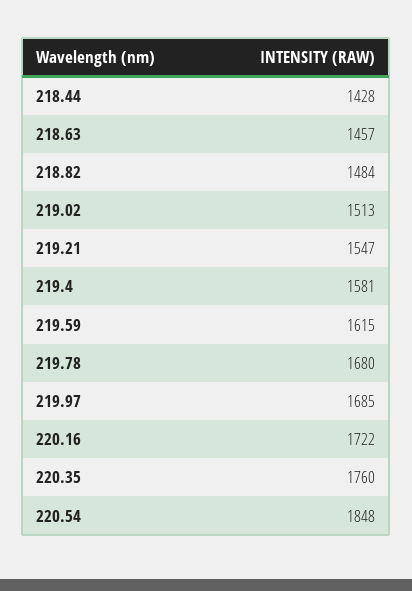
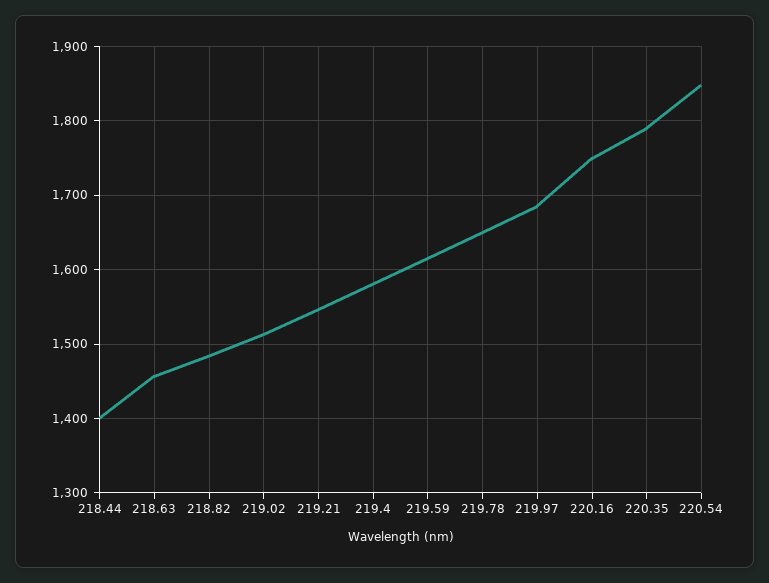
218.44: 1428 -> 1400
219.78: 1680 -> 1650
220.16: 1722 -> 1750
220.35: 1760 -> 1790

